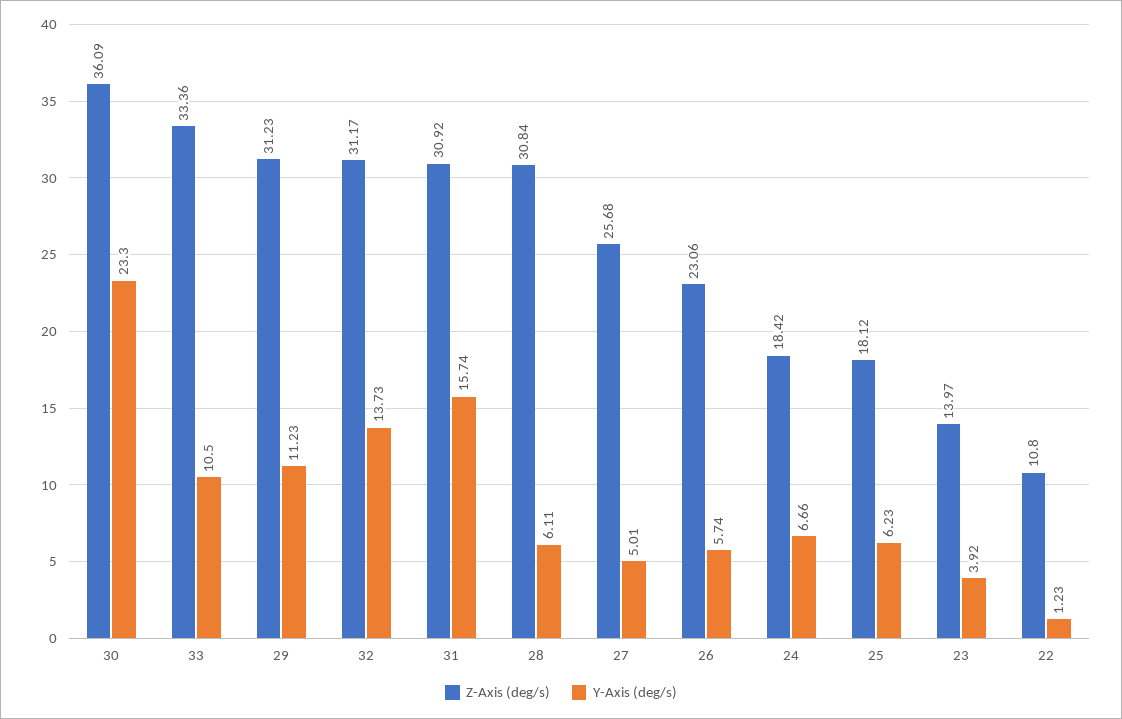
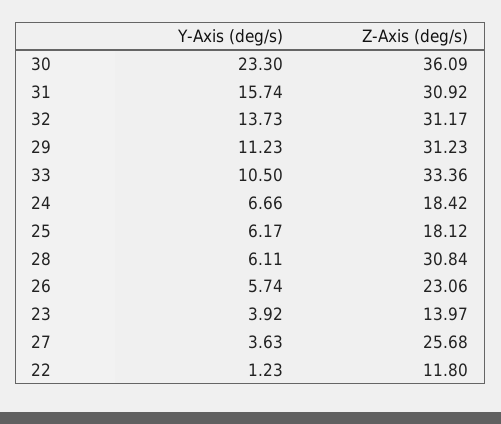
Y-Axis (deg/s), 27: 5.01 -> 3.63
Y-Axis (deg/s), 25: 6.23 -> 6.17
Z-Axis (deg/s), 22: 10.8 -> 11.8

